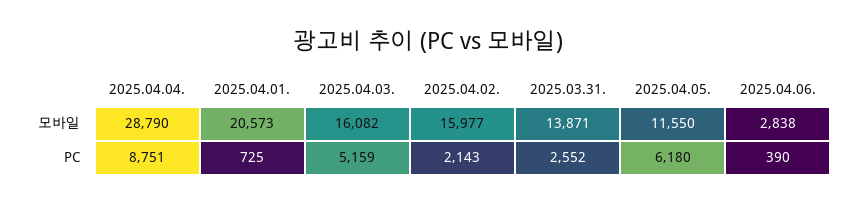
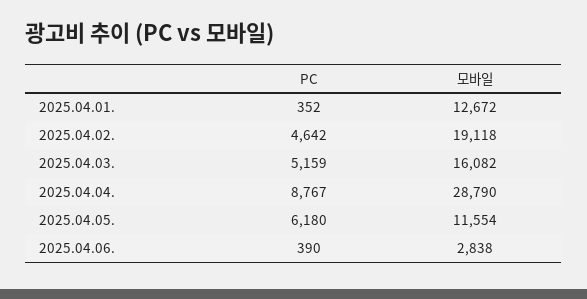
2025.04.01., 모바일: 20573 -> 12672
2025.04.02., 모바일: 15977 -> 19118
2025.03.31., 모바일: 13871 -> none
2025.04.05., 모바일: 11550 -> 11554
2025.04.04., PC: 8751 -> 8767
2025.04.01., PC: 725 -> 352
2025.04.02., PC: 2143 -> 4642
2025.03.31., PC: 2552 -> none

